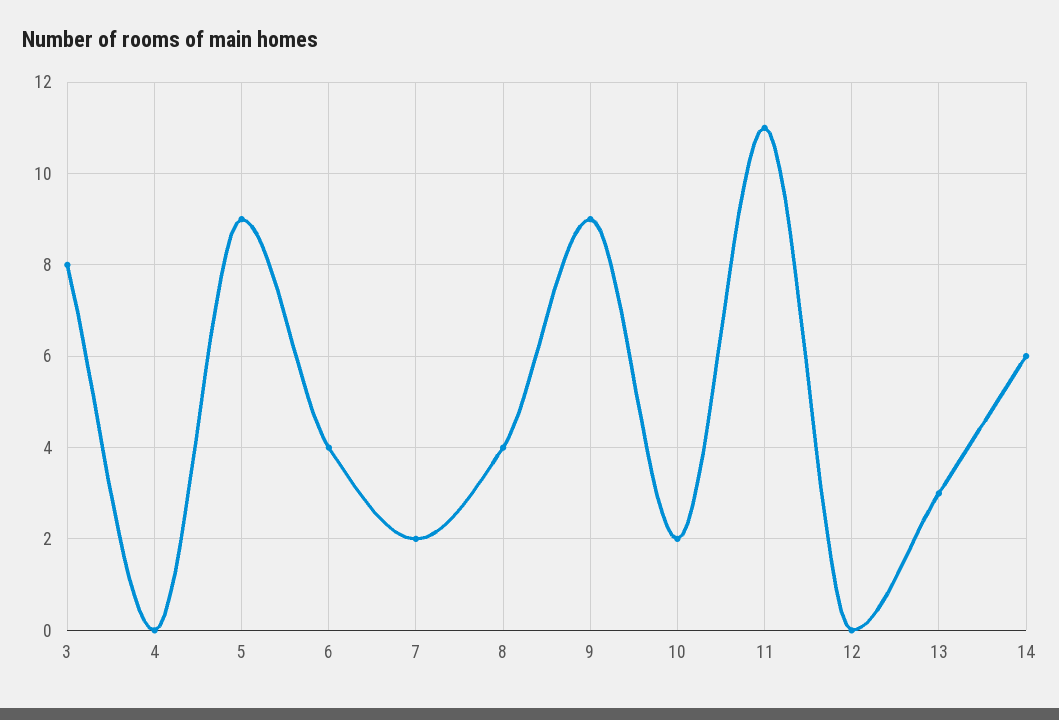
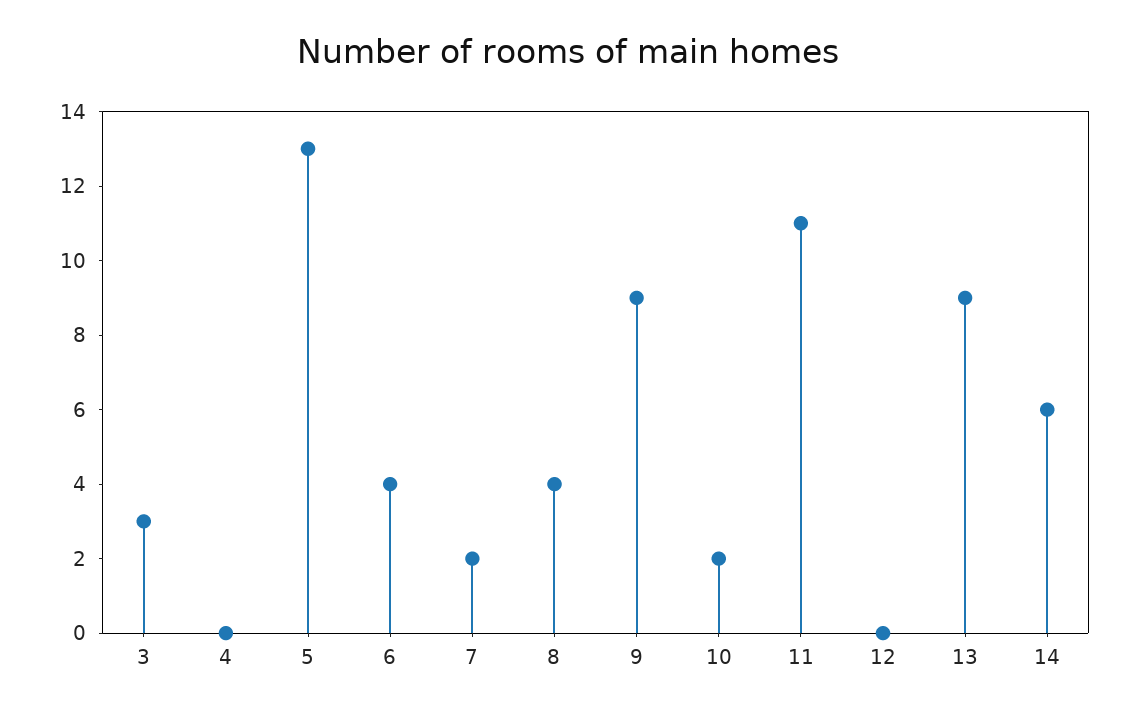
3: 8 -> 3
5: 9 -> 13
13: 3 -> 9

